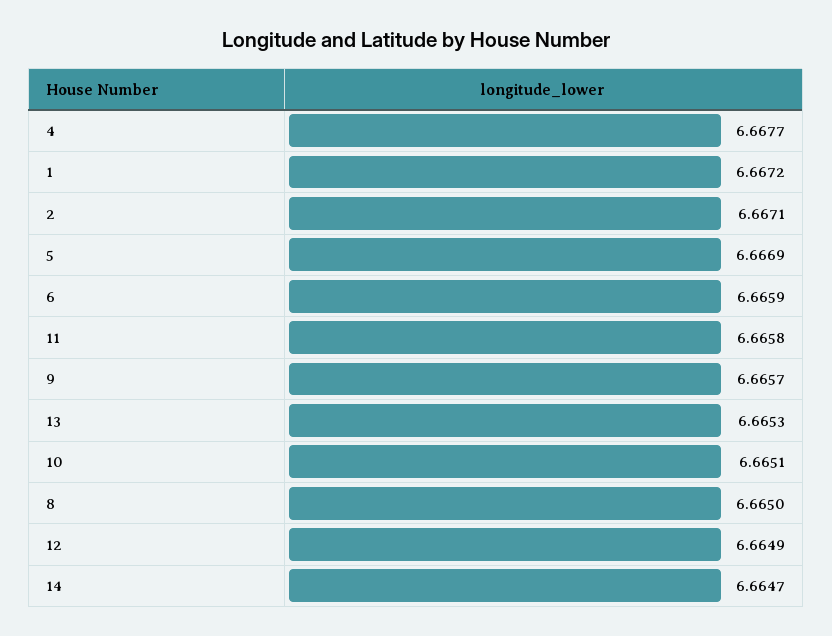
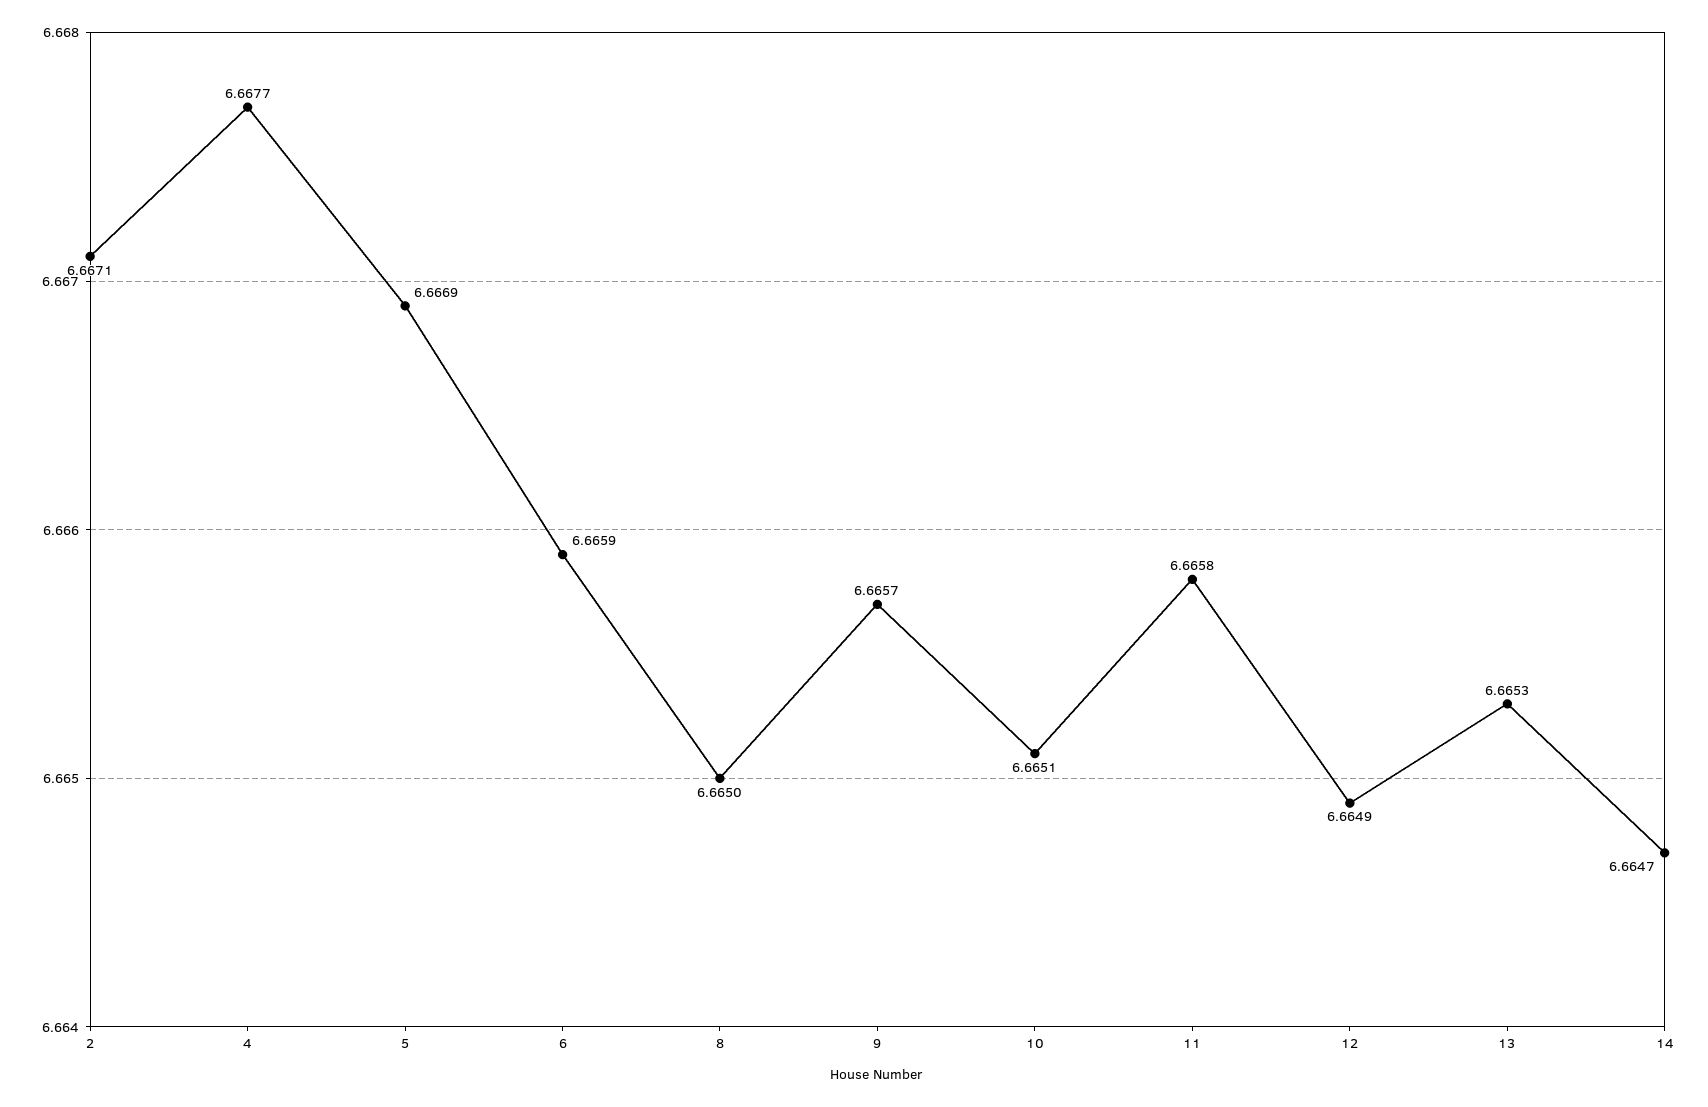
1: 6.6672 -> none

